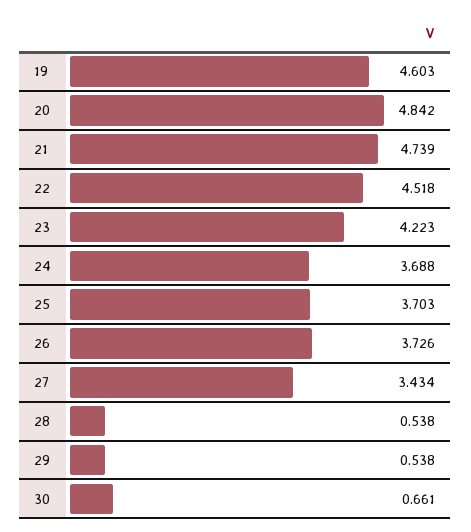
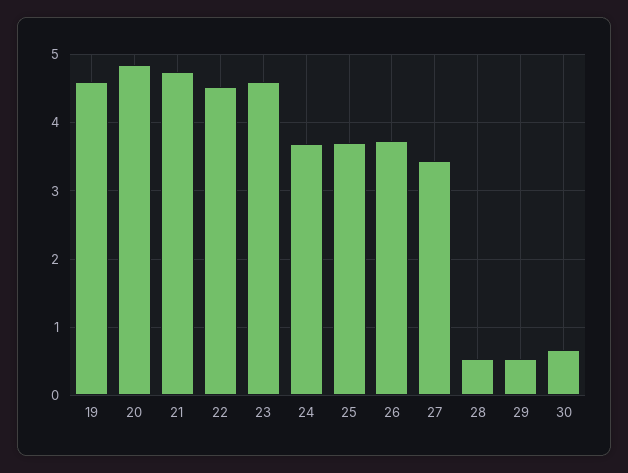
23: 4.223 -> 4.6

